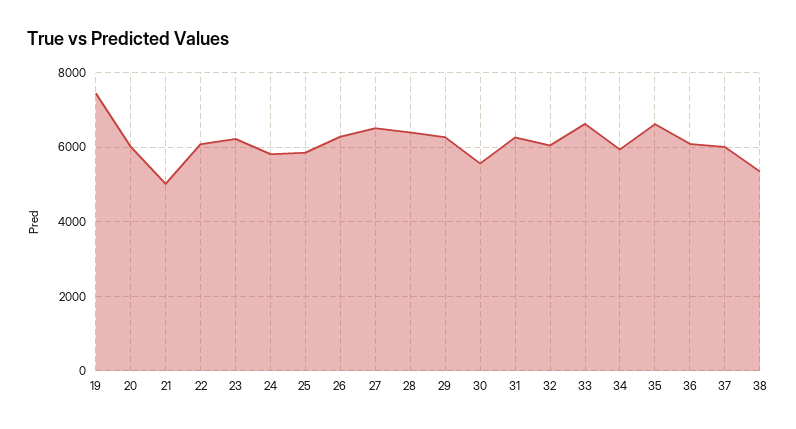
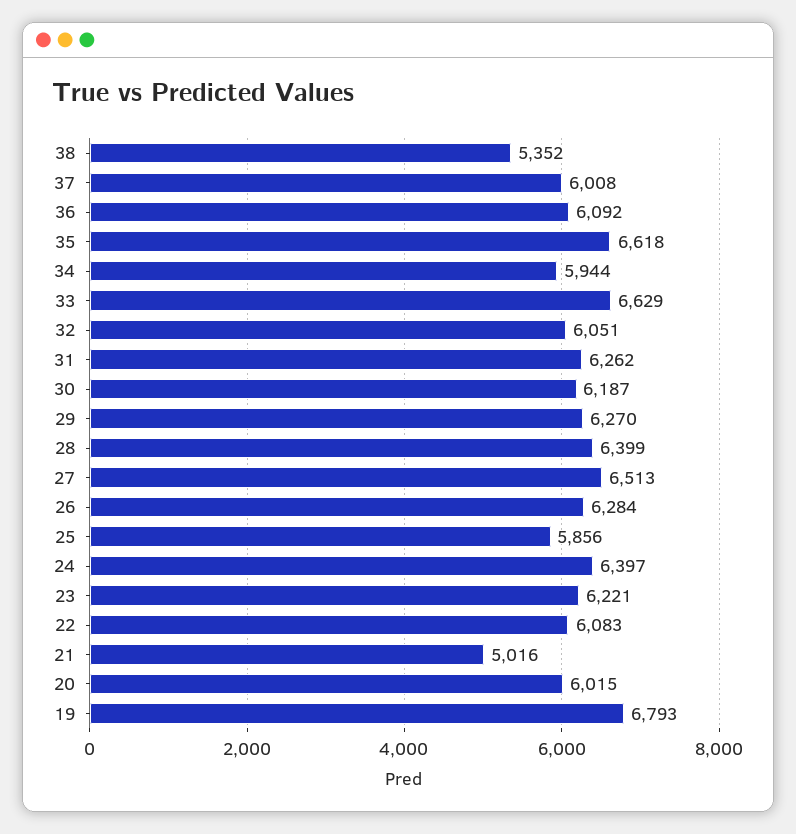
19: 7400 -> 6793
24: 5800 -> 6397
30: 5600 -> 6187

